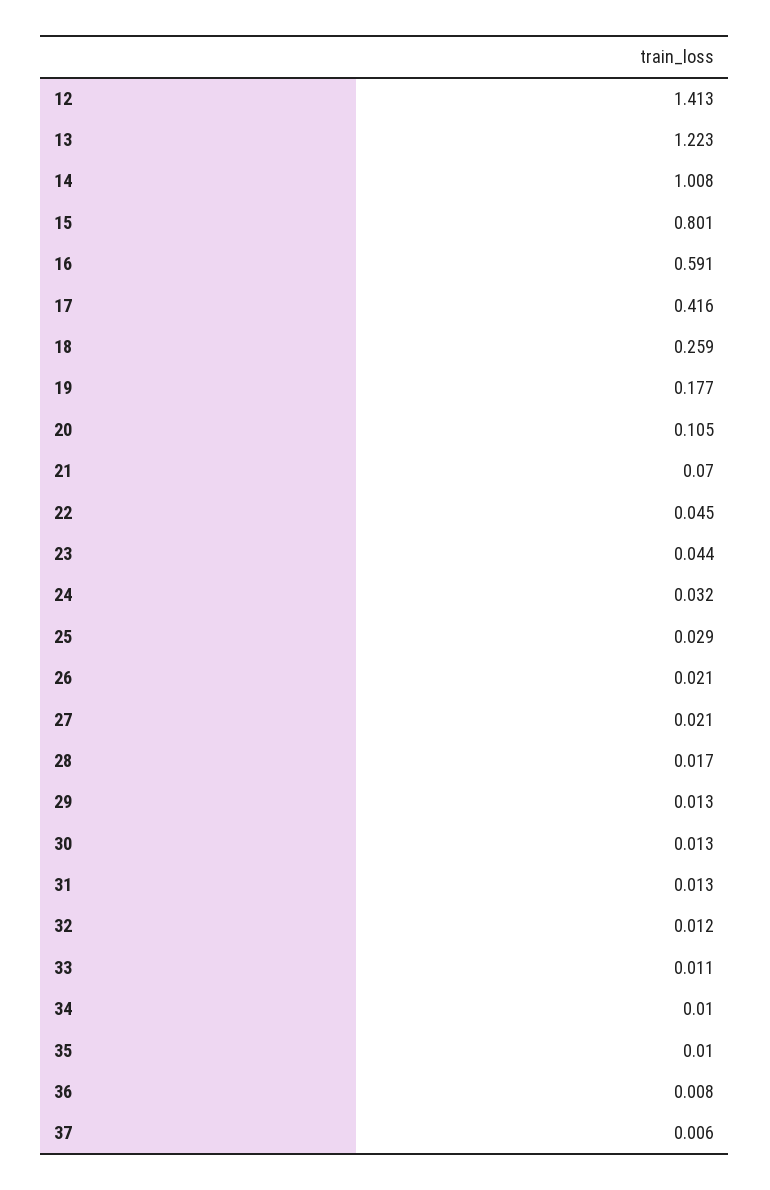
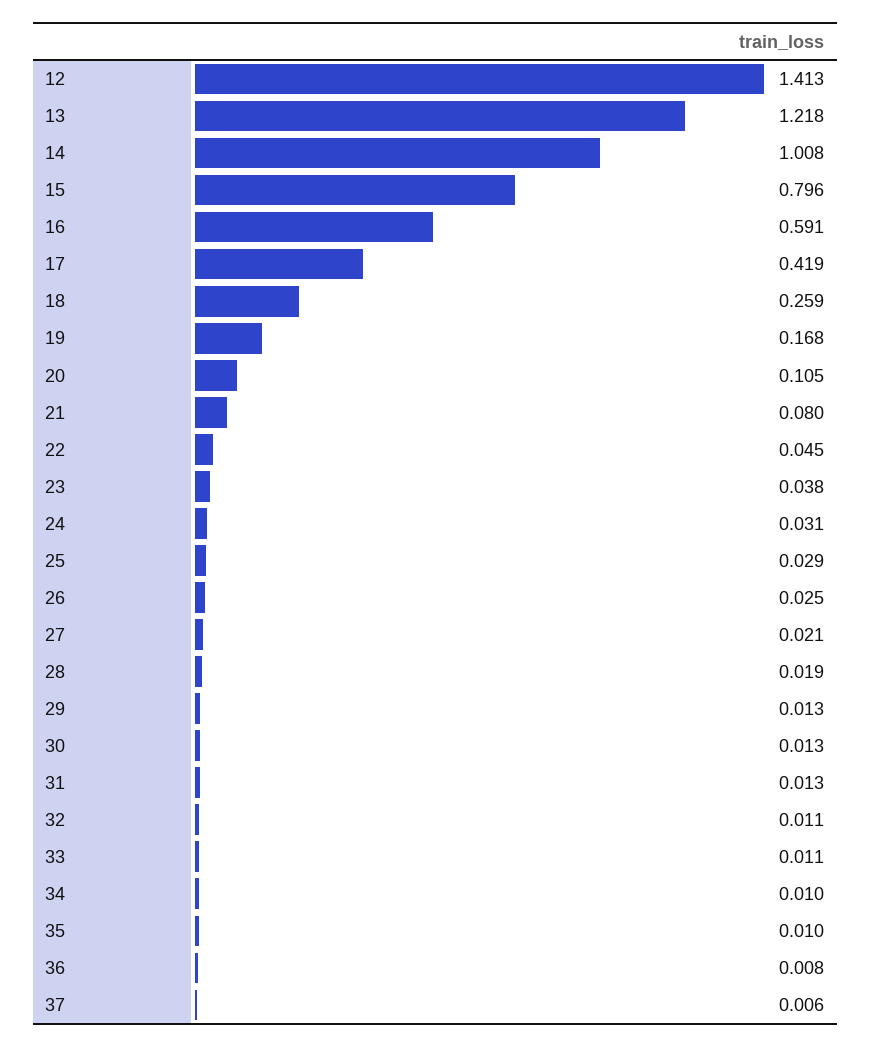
13: 1.223 -> 1.218
15: 0.801 -> 0.796
17: 0.416 -> 0.419
19: 0.177 -> 0.168
21: 0.07 -> 0.08
23: 0.044 -> 0.038
24: 0.032 -> 0.031
26: 0.021 -> 0.025
28: 0.017 -> 0.019
32: 0.012 -> 0.011

